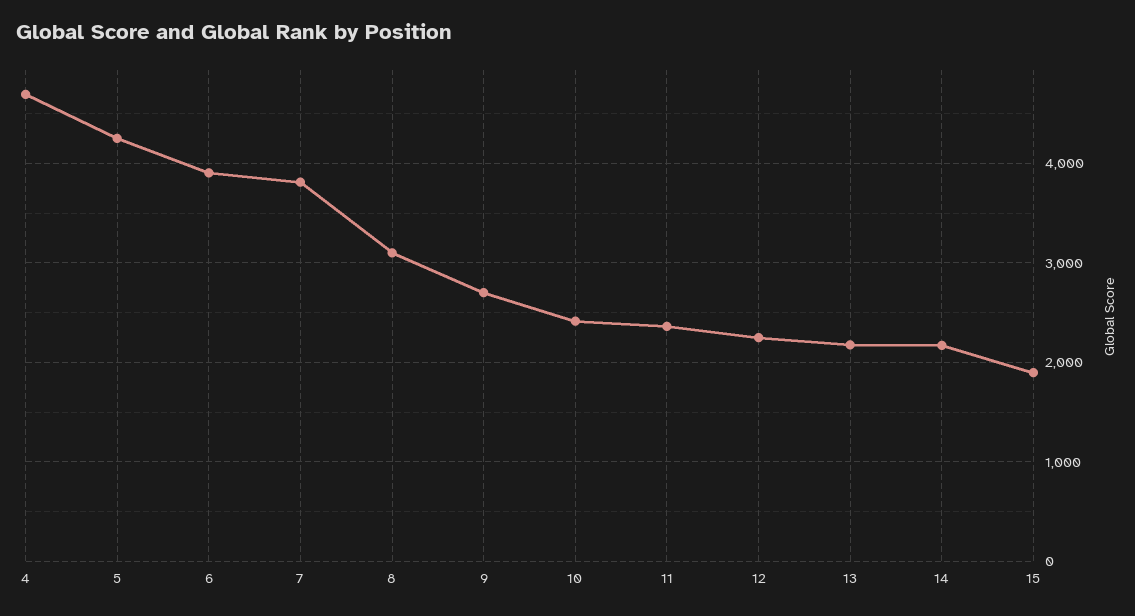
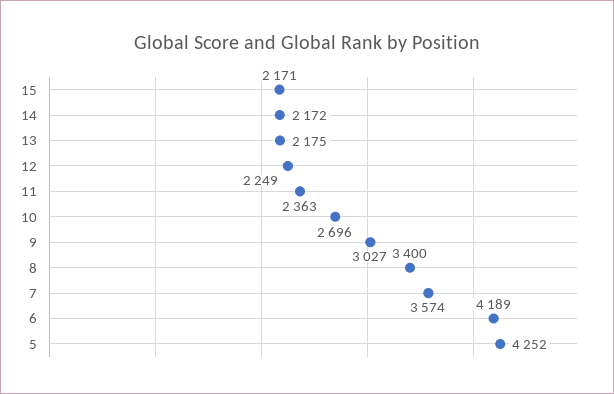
4: 4700 -> none
6: 3900 -> 4189
7: 3800 -> 3574
8: 3100 -> 3400
9: 2700 -> 3027
10: 2400 -> 2696
15: 1900 -> 2171

